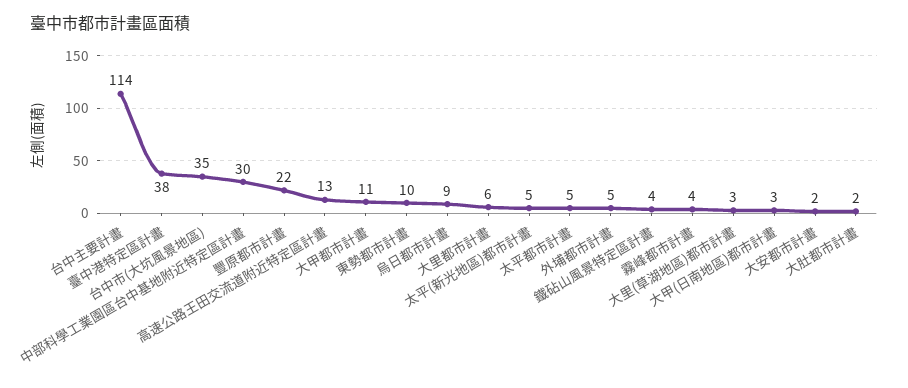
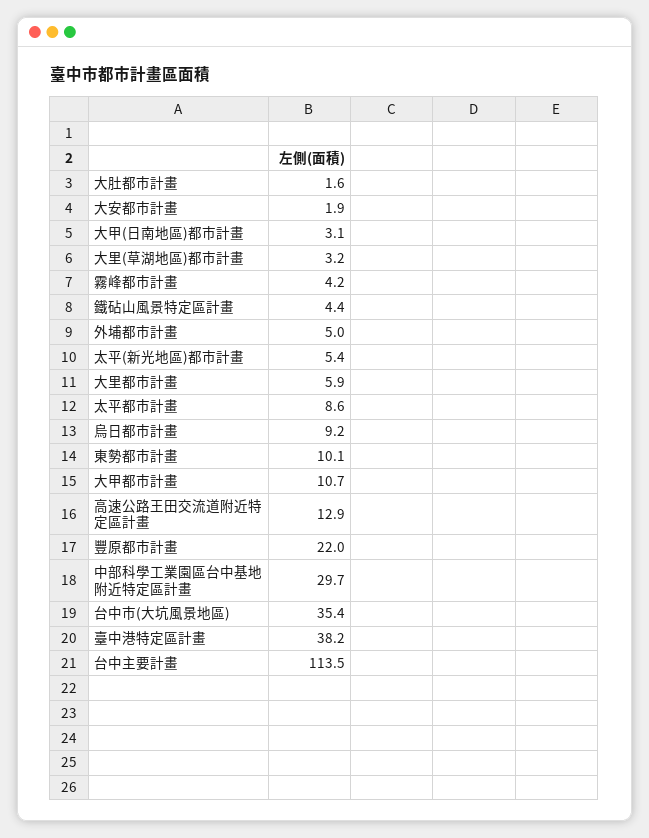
太平都市計畫: 5 -> 8.6

